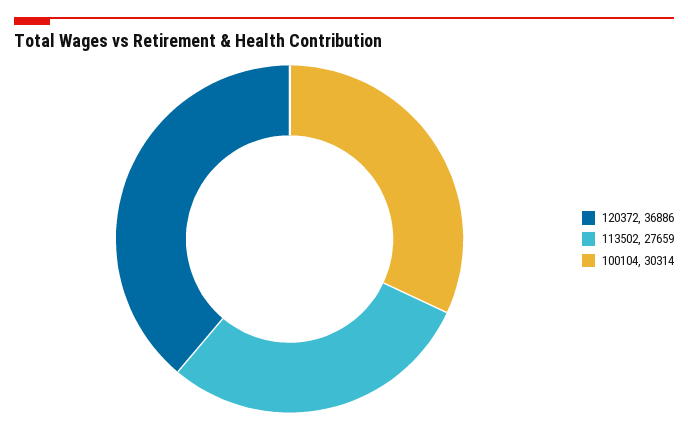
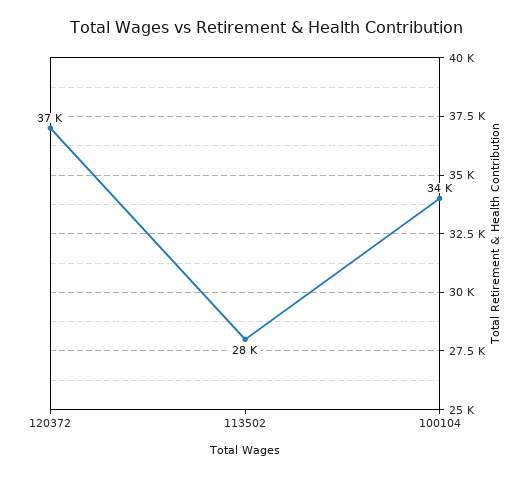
100104: 30314 -> 34000

